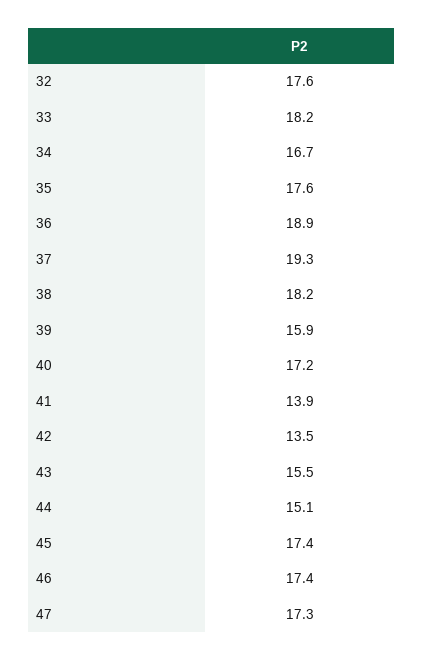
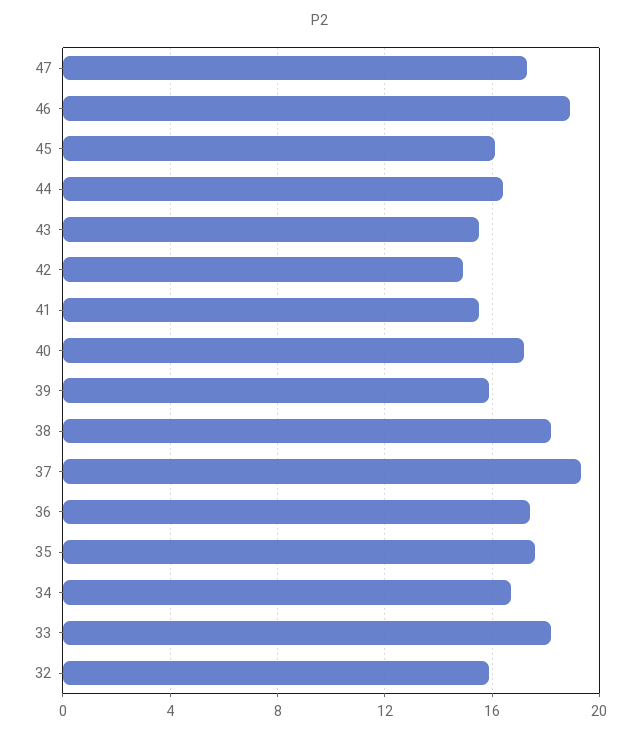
32: 17.6 -> 16
36: 18.9 -> 17.5
41: 13.9 -> 15.5
42: 13.5 -> 15
44: 15.1 -> 16.5
45: 17.4 -> 16
46: 17.4 -> 19

